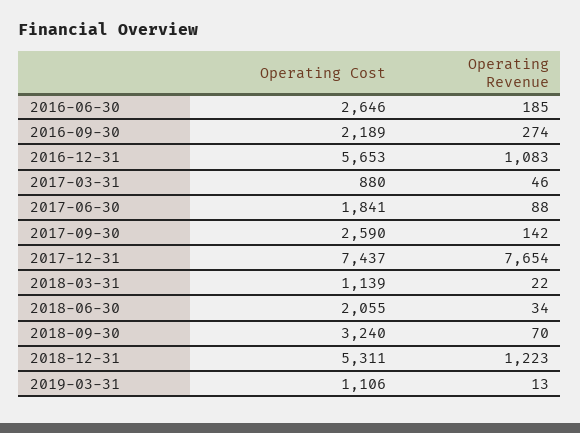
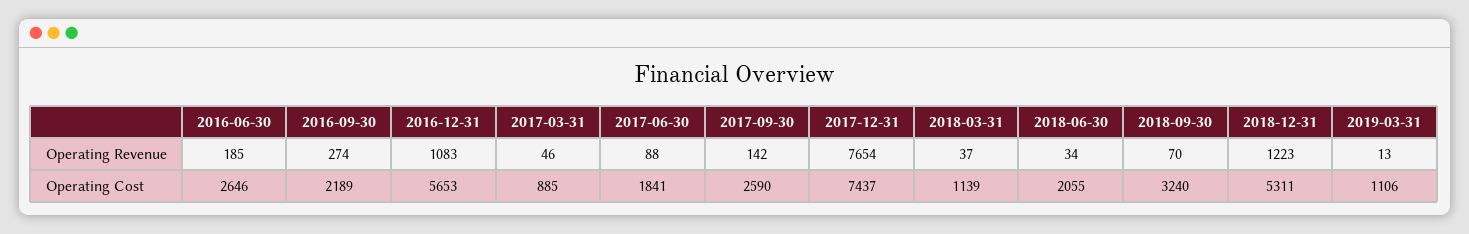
Operating Cost, 2017-03-31: 880 -> 885
Operating Revenue, 2018-03-31: 22 -> 37

